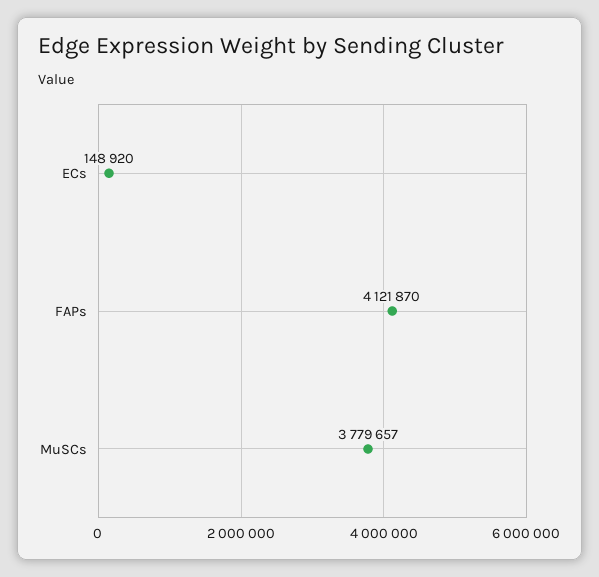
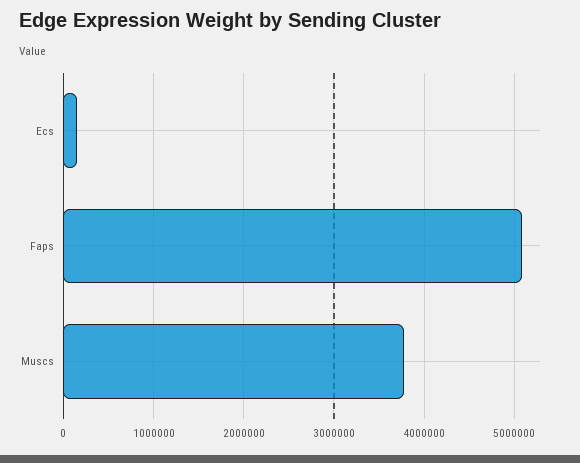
FAPs: 4121870 -> 5100000

